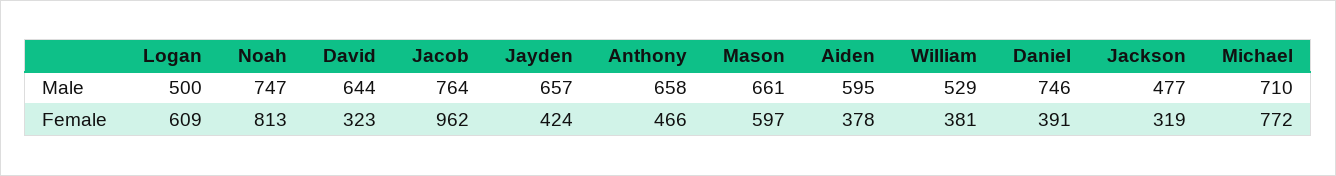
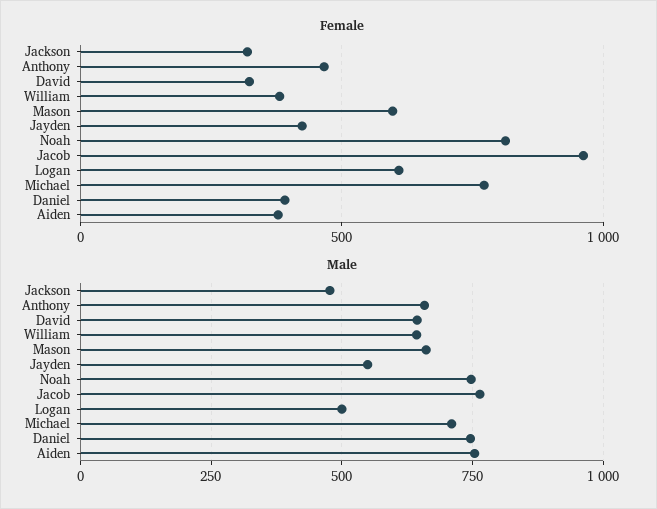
Male, Jayden: 657 -> 550
Male, Aiden: 595 -> 750
Male, William: 529 -> 650

